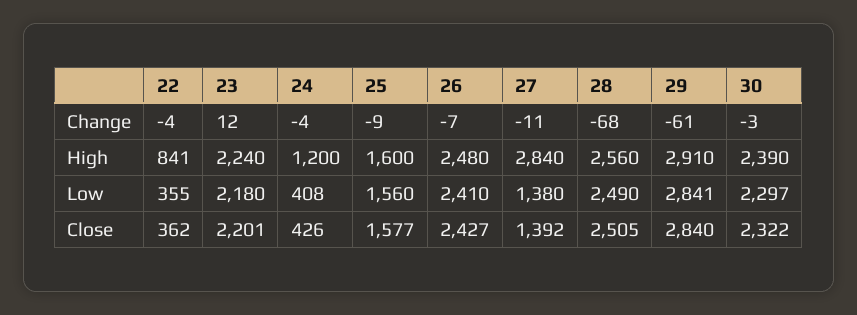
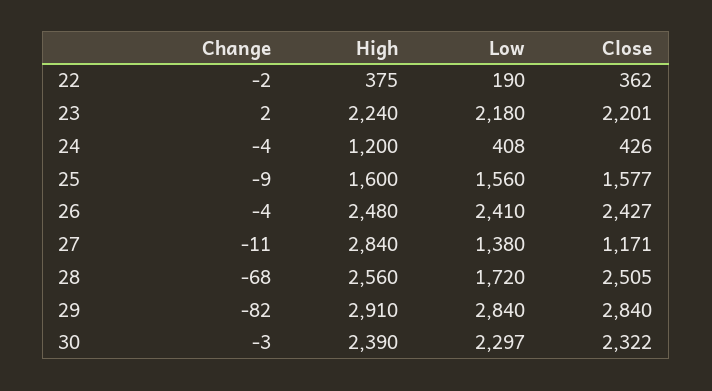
22, Change: -4 -> -2
23, Change: 12 -> 2
26, Change: -7 -> -4
29, Change: -61 -> -82
22, High: 841 -> 375
22, Low: 355 -> 190
28, Low: 2490 -> 1720
29, Low: 2841 -> 2840
27, Close: 1392 -> 1171

